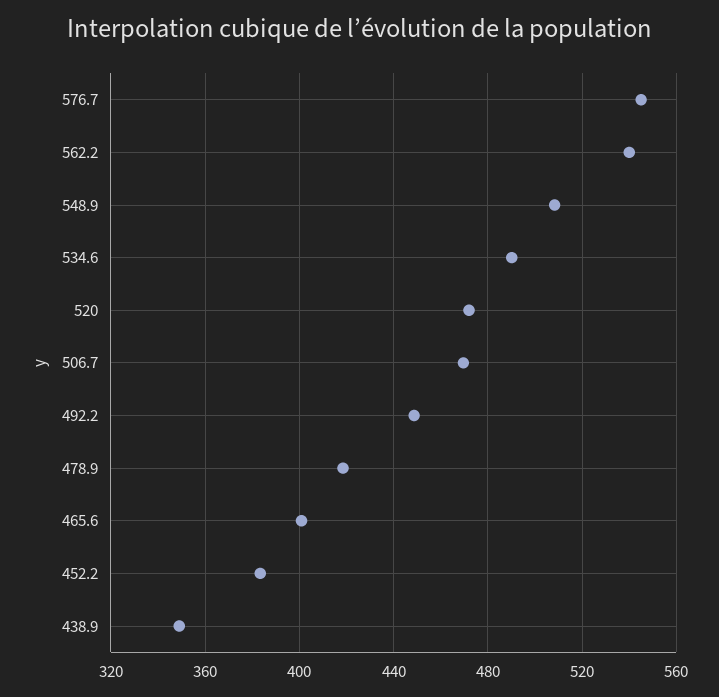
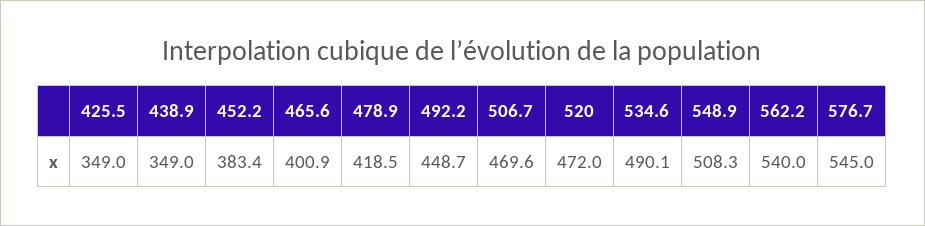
425.5: none -> 349

